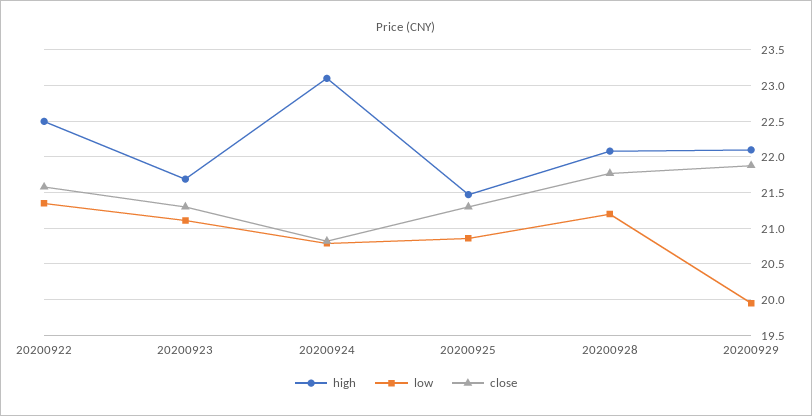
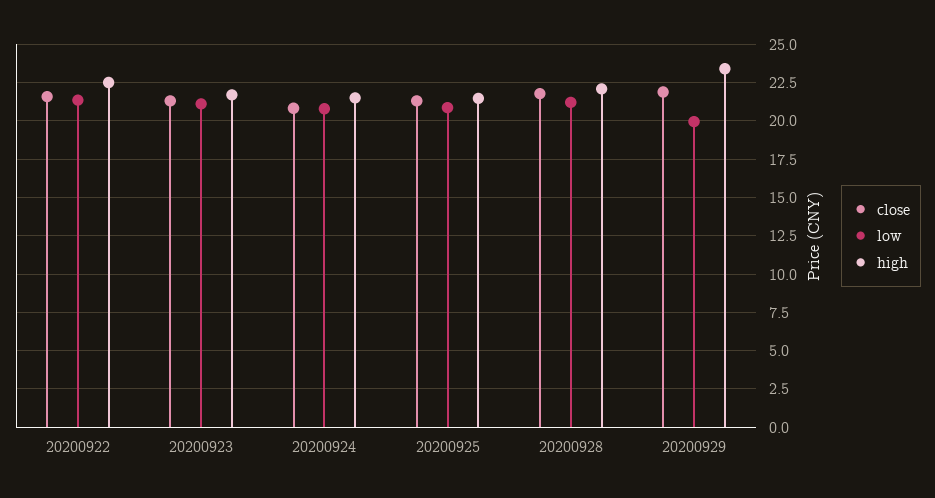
high, 20200924: 23.1 -> 21.5
high, 20200929: 22.1 -> 23.5

